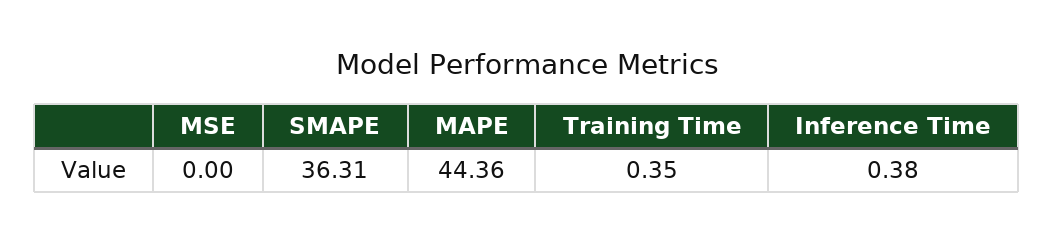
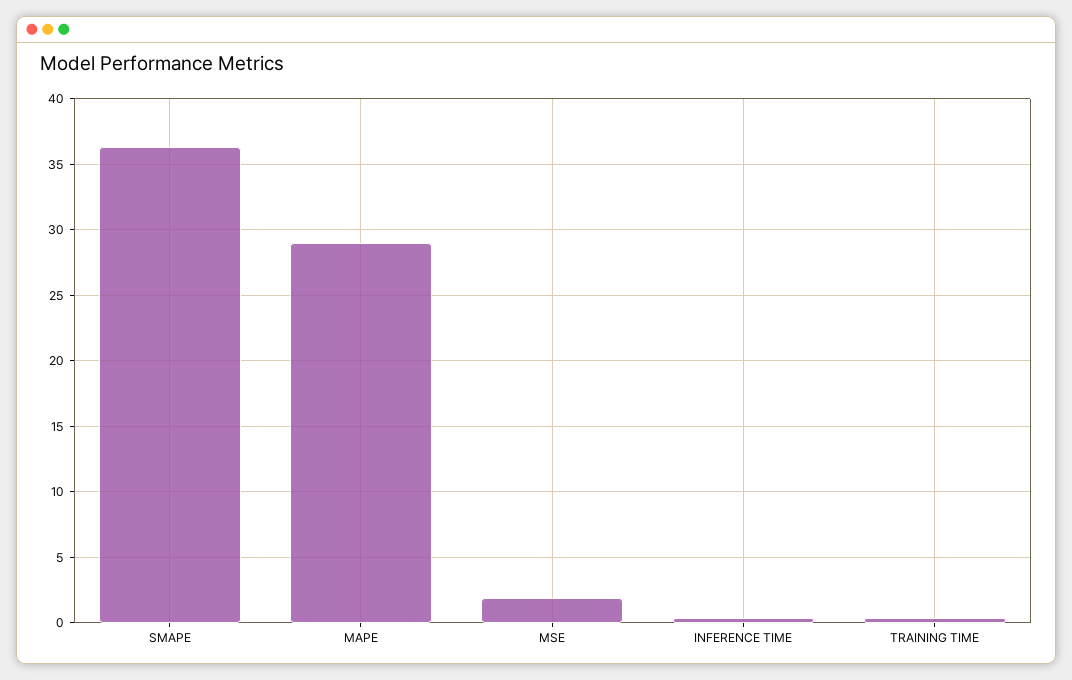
MSE: 0 -> 2
MAPE: 44.36 -> 29

